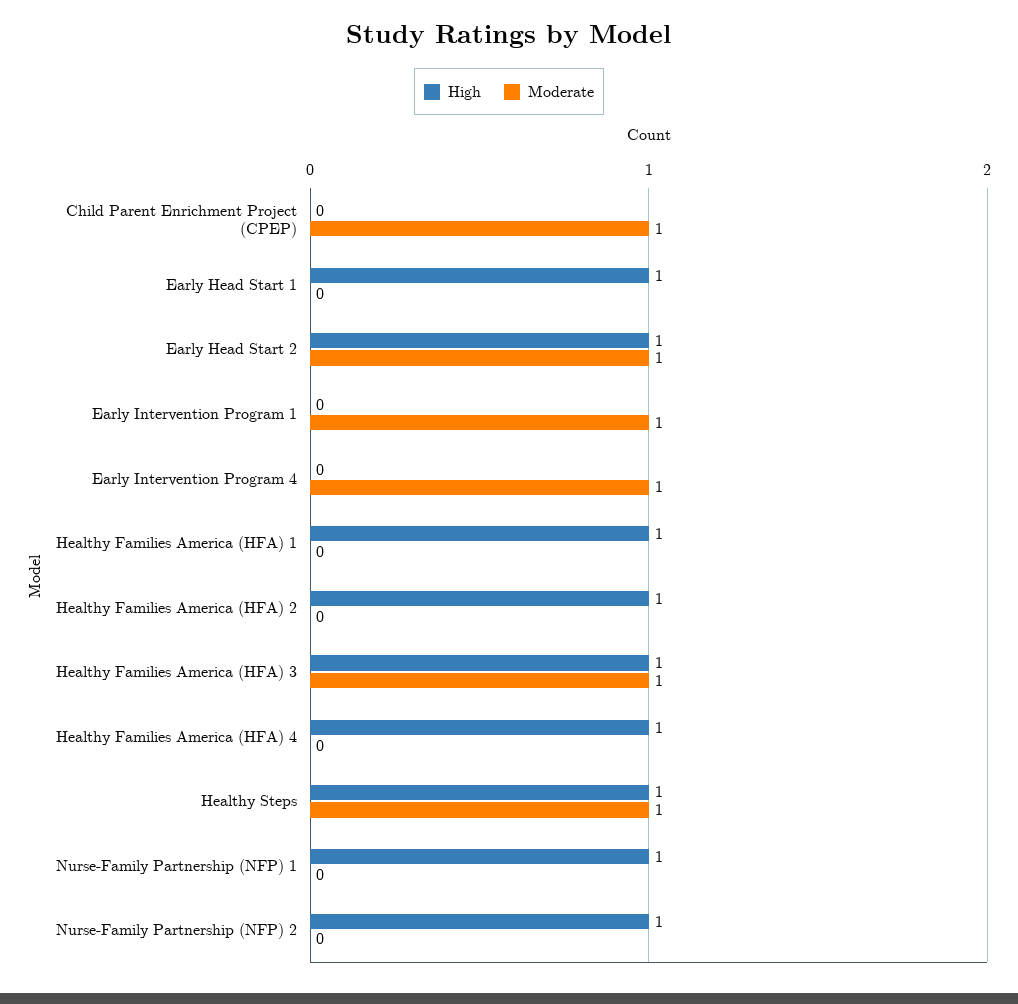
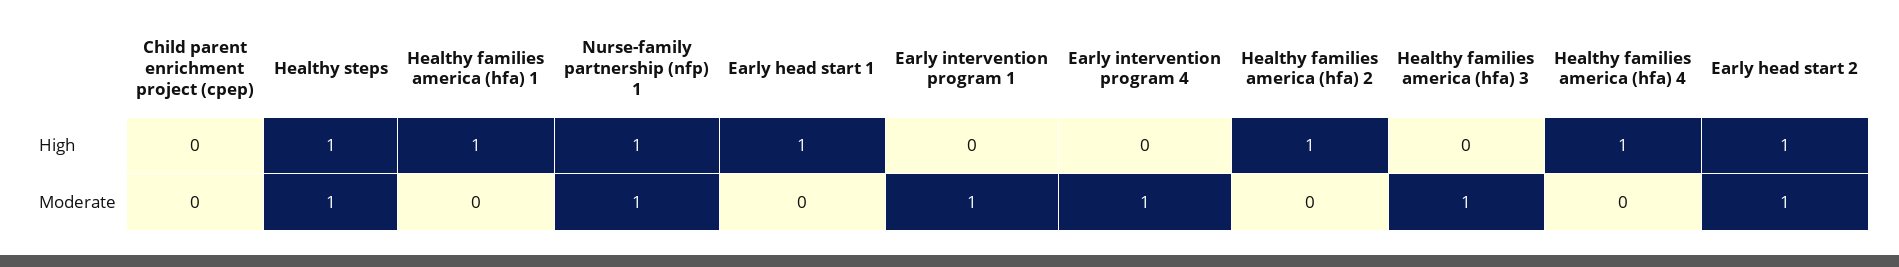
Moderate, Child Parent Enrichment Project (CPEP): 1 -> 0
High, Healthy Families America (HFA) 3: 1 -> 0
Moderate, Nurse-Family Partnership (NFP) 1: 0 -> 1
High, Nurse-Family Partnership (NFP) 2: 1 -> none
Moderate, Nurse-Family Partnership (NFP) 2: 0 -> none

